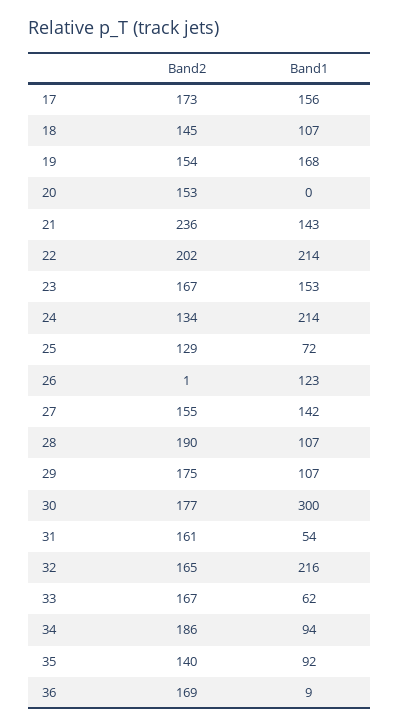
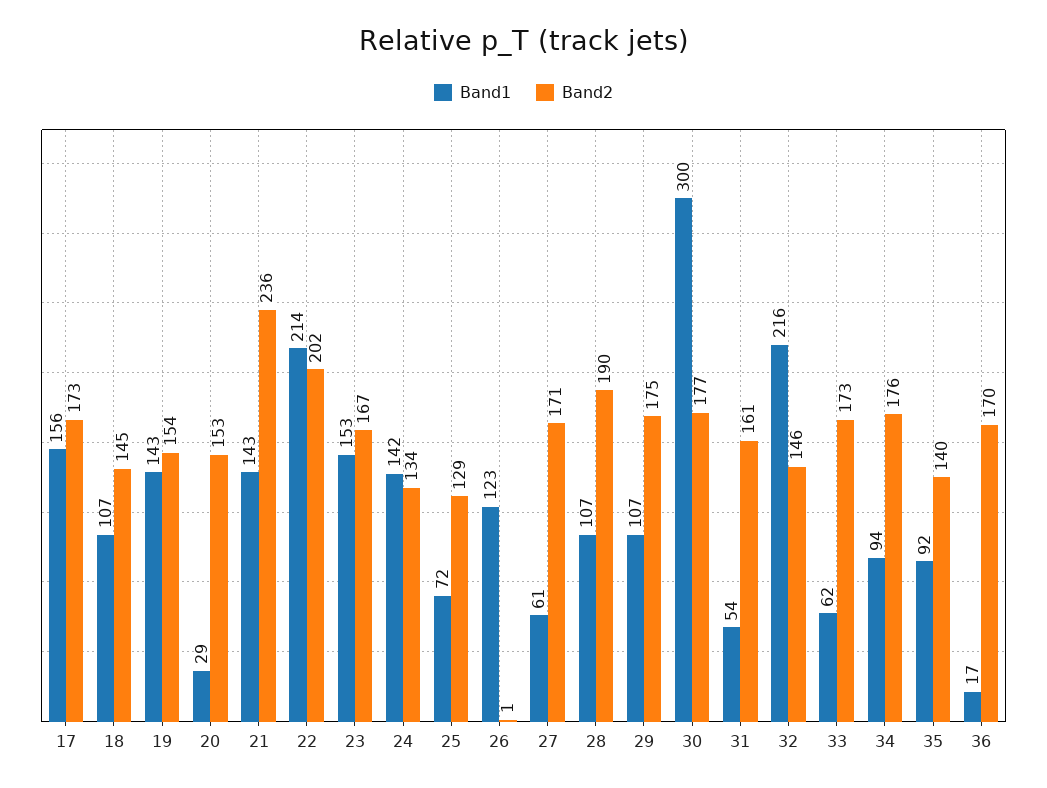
Band1, 19: 168 -> 143
Band1, 20: 0 -> 29
Band1, 24: 214 -> 142
Band2, 27: 155 -> 171
Band1, 27: 142 -> 61
Band2, 32: 165 -> 146
Band2, 33: 167 -> 173
Band2, 34: 186 -> 176
Band2, 36: 169 -> 170
Band1, 36: 9 -> 17

